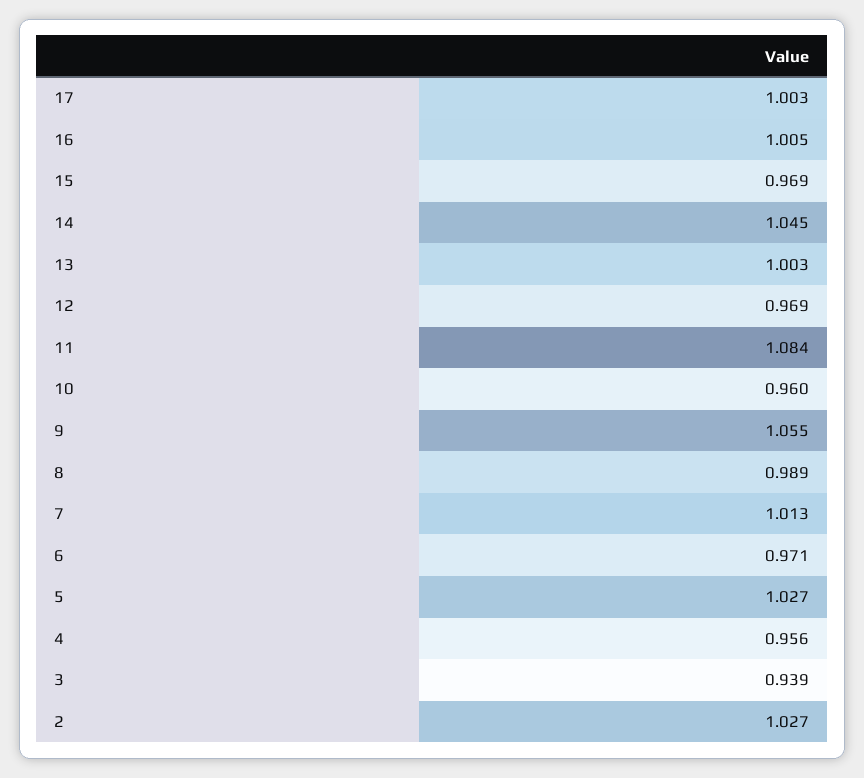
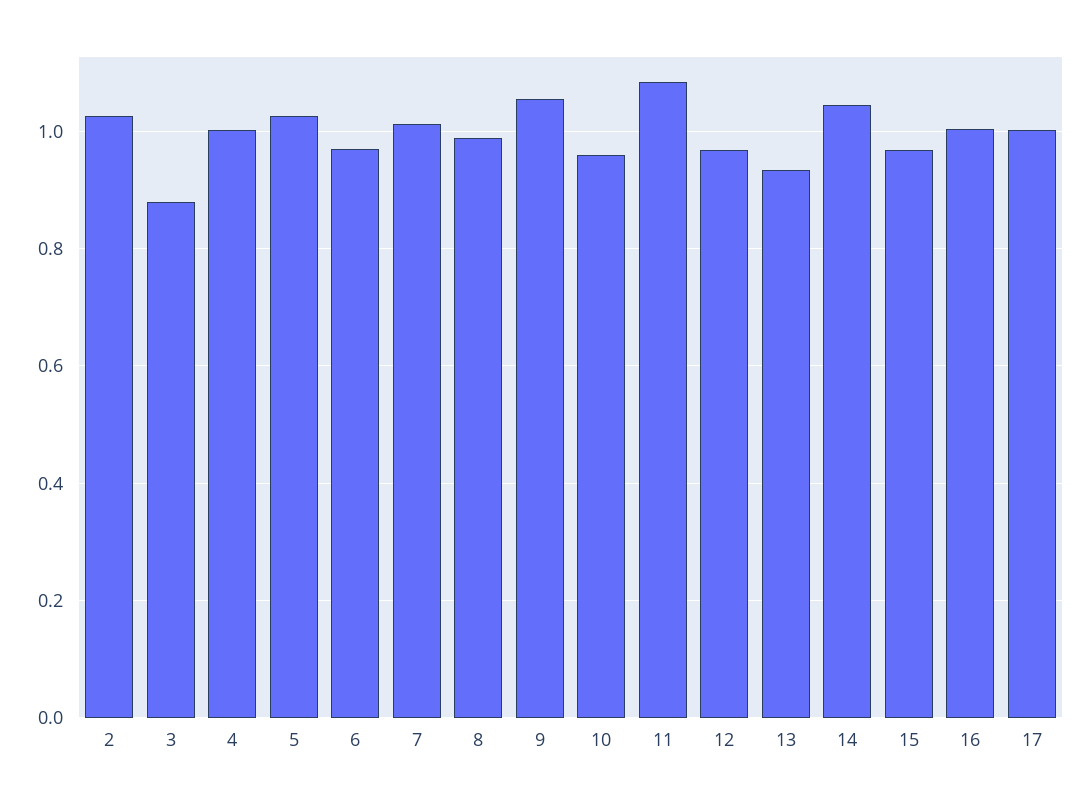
13: 1.003 -> 0.94
4: 0.956 -> 1
3: 0.939 -> 0.88

